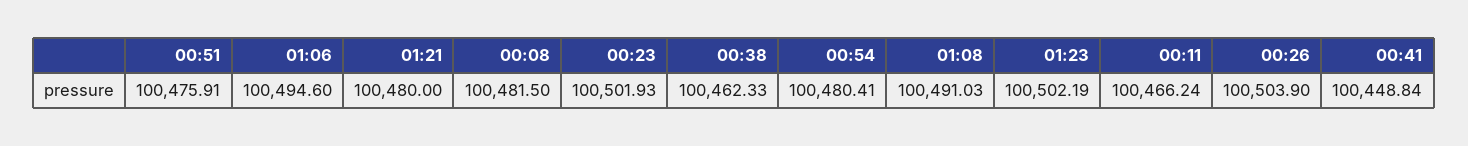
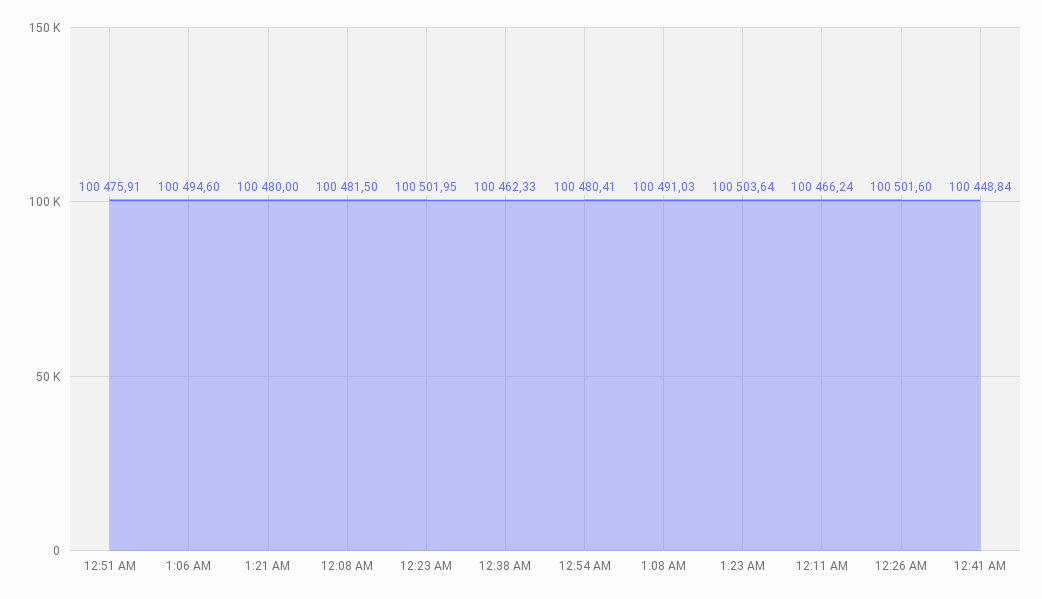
00:23: 100501.93 -> 100501.95
01:23: 100502.19 -> 100503.64
00:26: 100503.9 -> 100501.6

